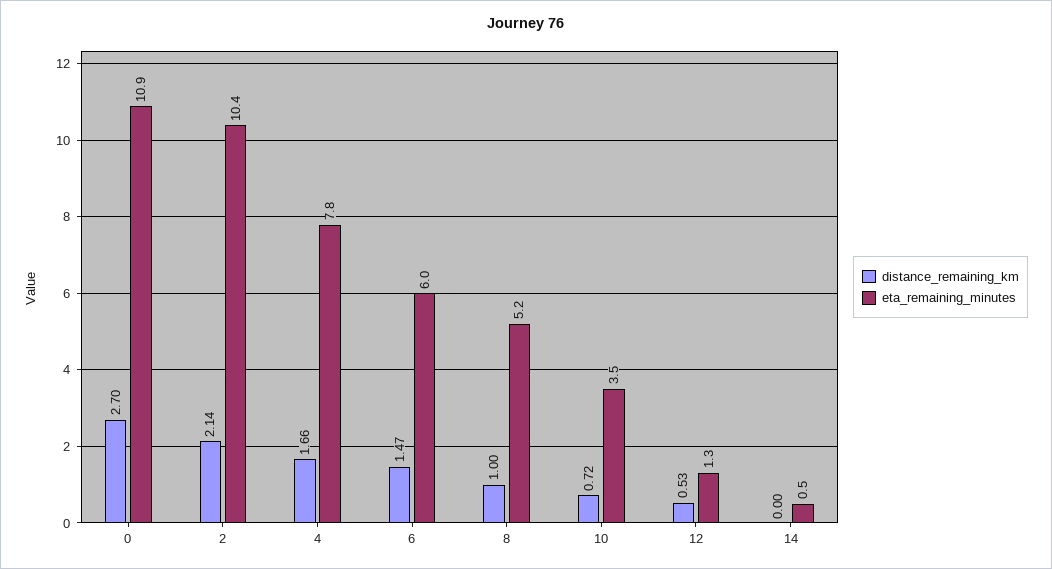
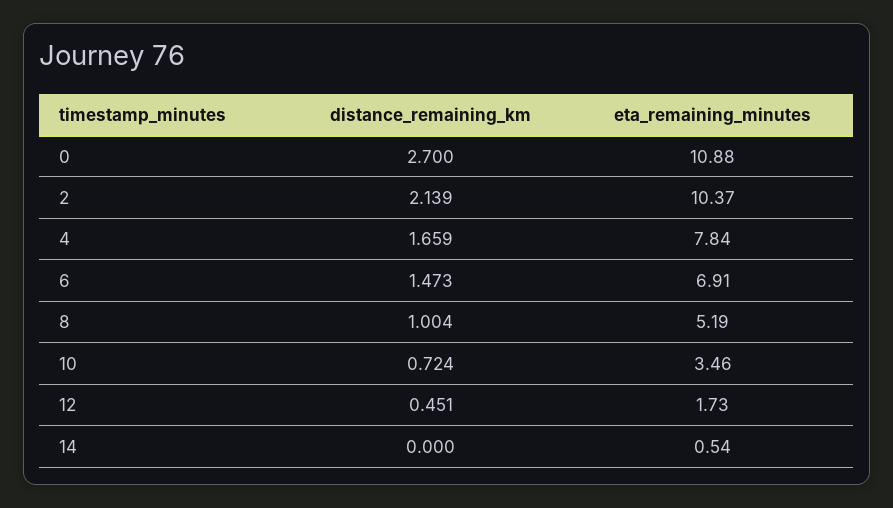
eta_remaining_minutes, 6: 6 -> 6.91
distance_remaining_km, 12: 0.53 -> 0.451
eta_remaining_minutes, 12: 1.3 -> 1.73

